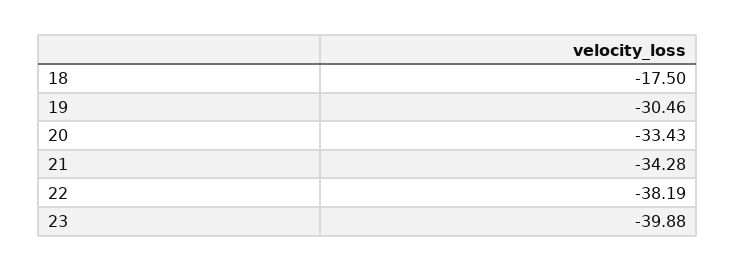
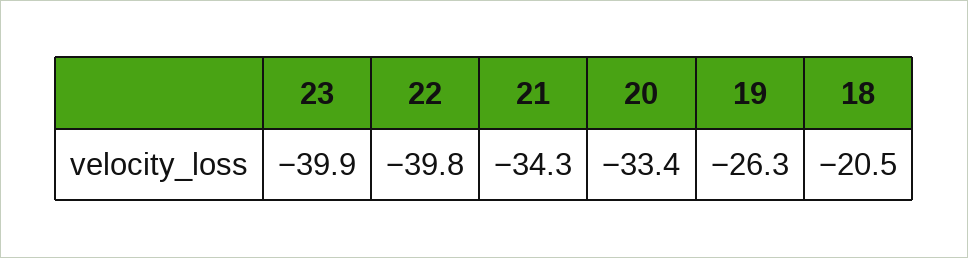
18: -17.5 -> -20.5
19: -30.46 -> -26.3
22: -38.19 -> -39.8

